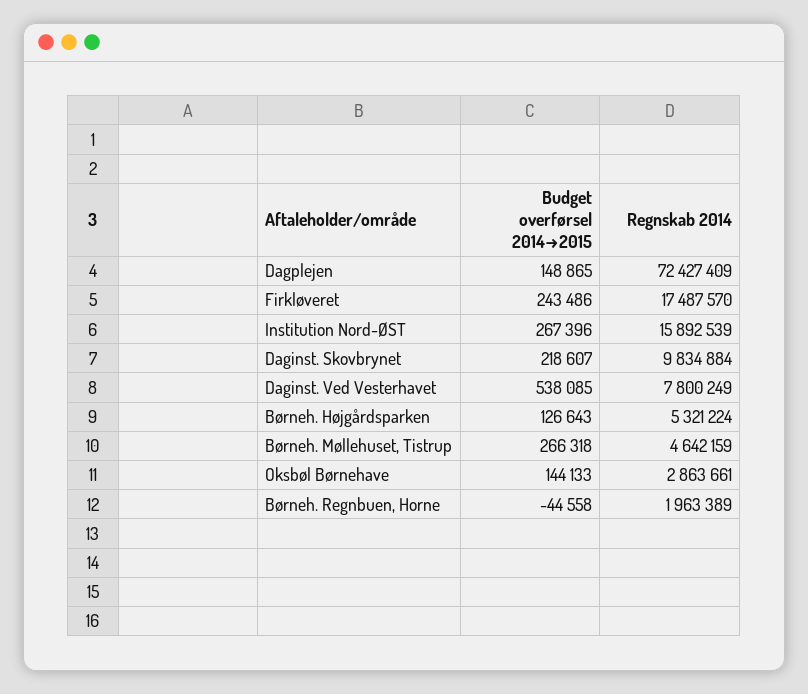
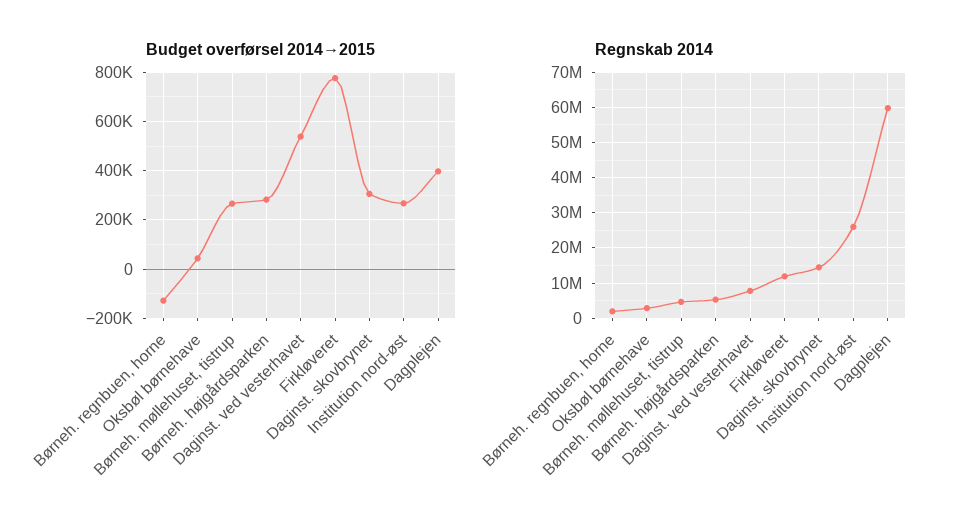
Budget overførsel 2014→2015, Dagplejen: 148865 -> 400000
Regnskab 2014, Dagplejen: 72427409 -> 60000000
Budget overførsel 2014→2015, Firkløveret: 243486 -> 775000
Regnskab 2014, Firkløveret: 17487570 -> 12000000
Regnskab 2014, Institution Nord-ØST: 15892539 -> 26000000
Budget overførsel 2014→2015, Daginst. Skovbrynet: 218607 -> 300000
Regnskab 2014, Daginst. Skovbrynet: 9834884 -> 14000000
Budget overførsel 2014→2015, Børneh. Højgårdsparken: 126643 -> 275000
Budget overførsel 2014→2015, Oksbøl Børnehave: 144133 -> 50000
Budget overførsel 2014→2015, Børneh. Regnbuen, Horne: -44558 -> -125000

